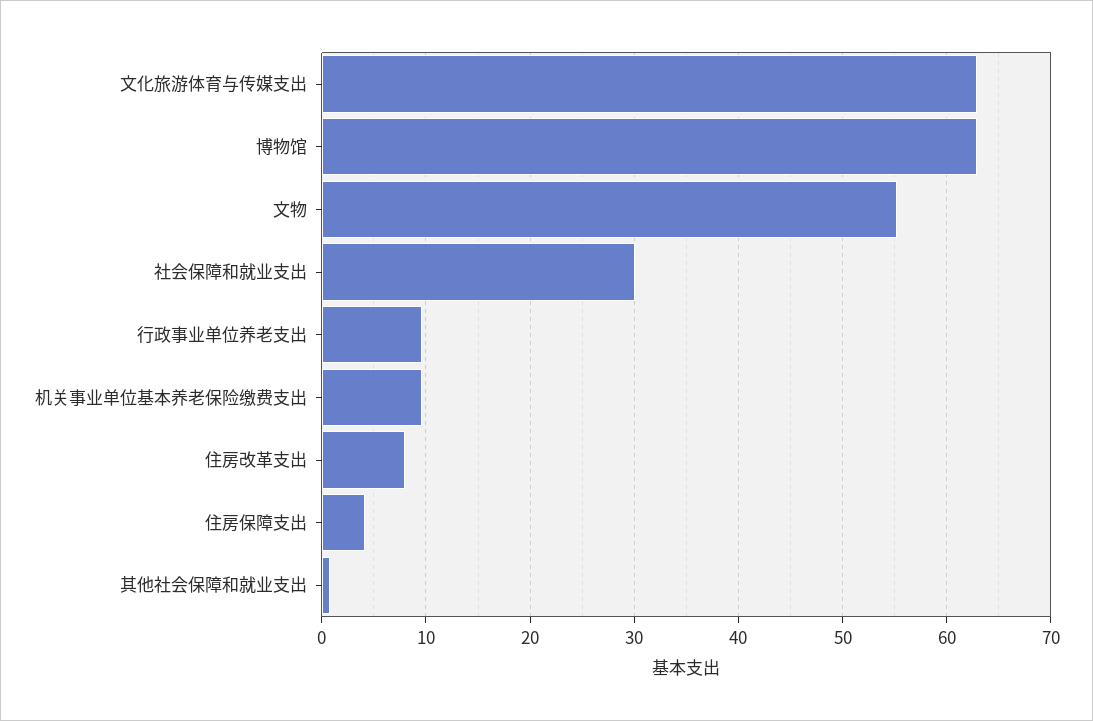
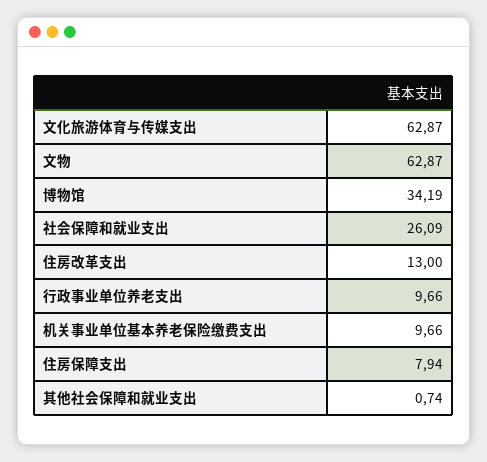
博物馆: 63 -> 34.19
文物: 55 -> 62.87
社会保障和就业支出: 30 -> 26.09
住房改革支出: 8 -> 13
住房保障支出: 4 -> 7.94

